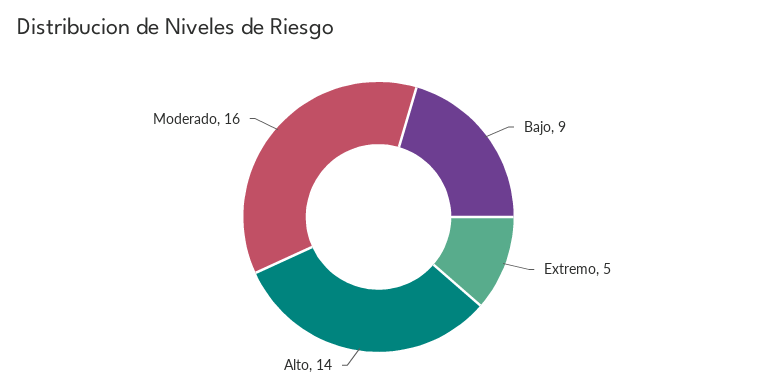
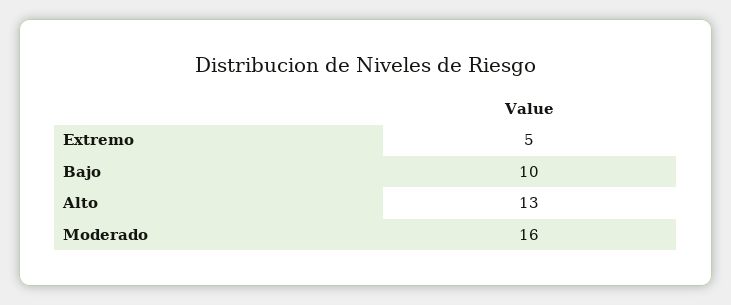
Bajo: 9 -> 10
Alto: 14 -> 13

